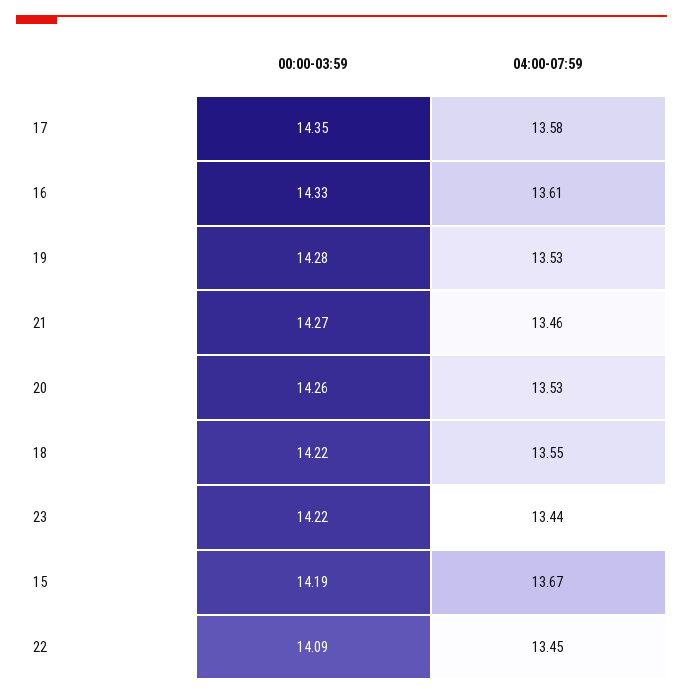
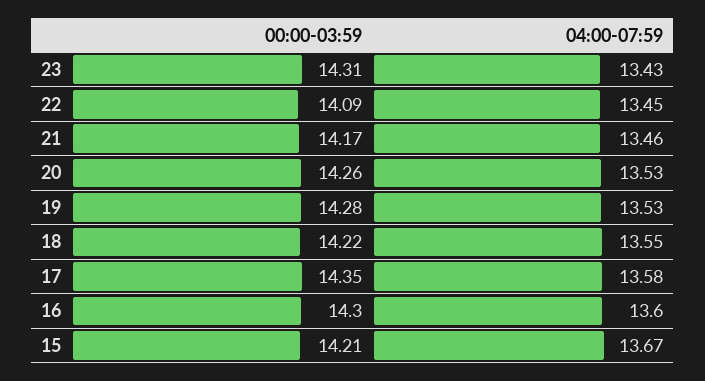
00:00-03:59, 16: 14.33 -> 14.3
04:00-07:59, 16: 13.61 -> 13.6
00:00-03:59, 21: 14.27 -> 14.17
00:00-03:59, 23: 14.22 -> 14.31
04:00-07:59, 23: 13.44 -> 13.43
00:00-03:59, 15: 14.19 -> 14.21

